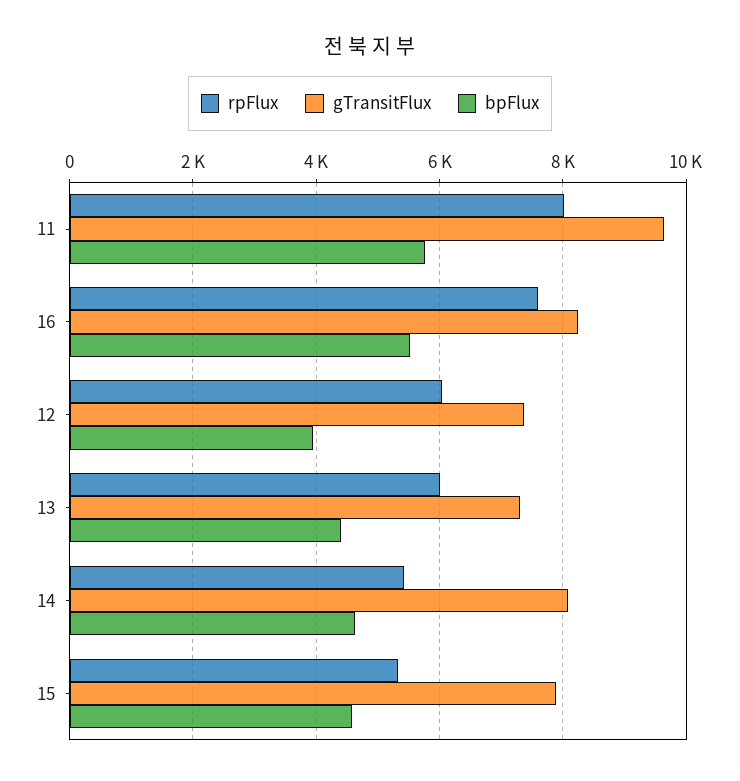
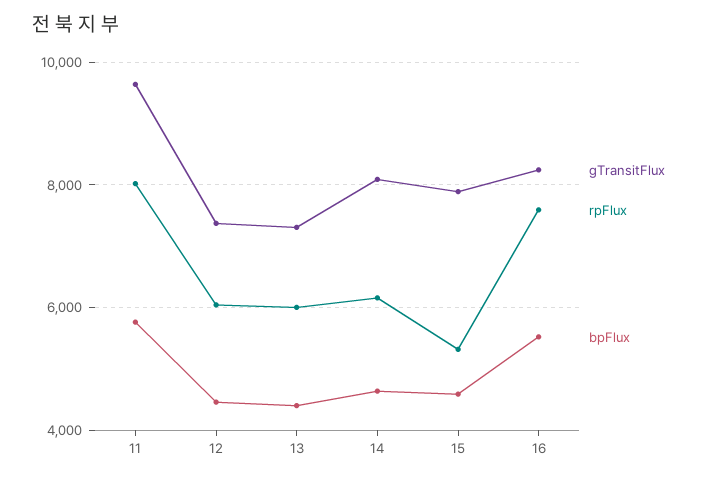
bpFlux, 12: 4000 -> 4400
rpFlux, 14: 5400 -> 6200

